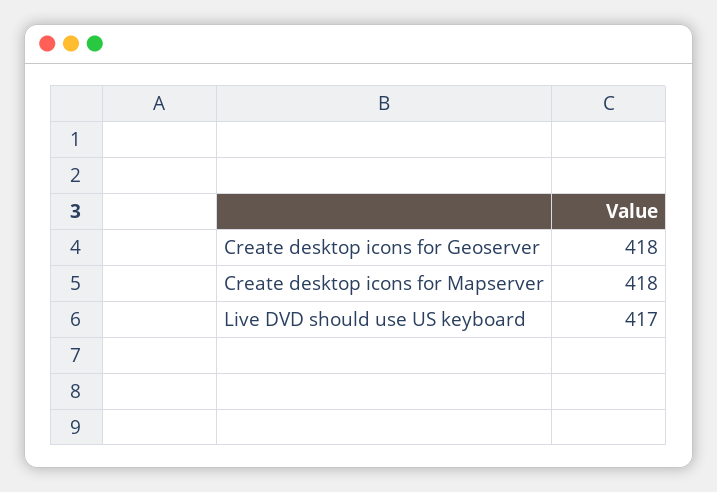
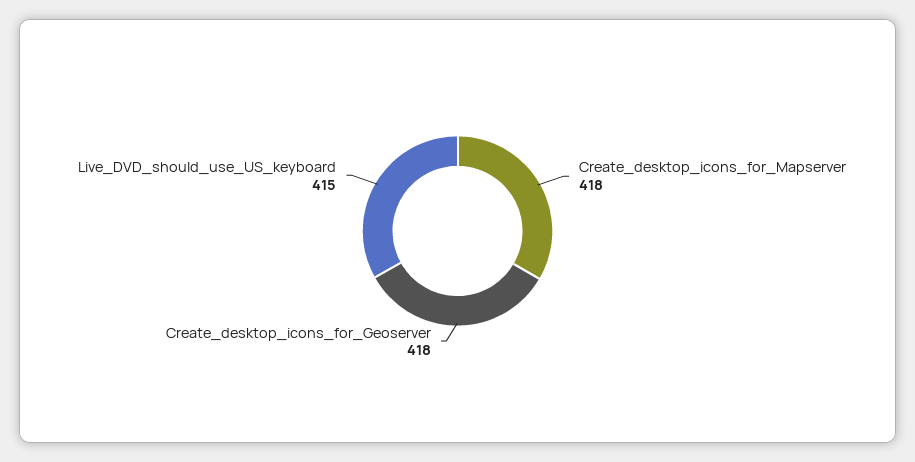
Live DVD should use US keyboard: 417 -> 415

